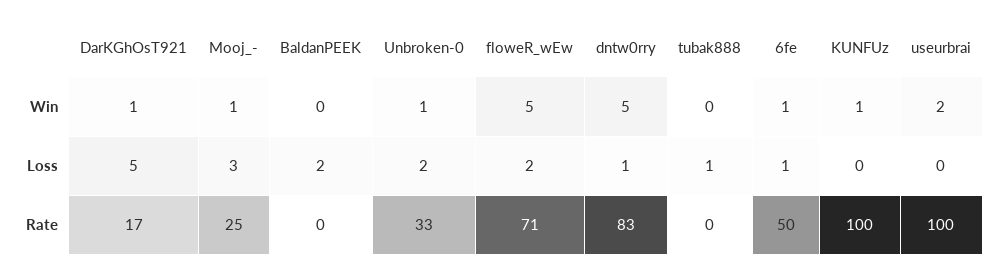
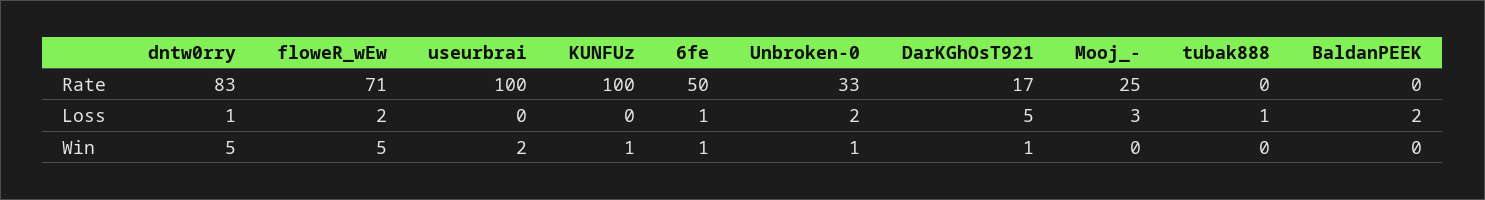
Mooj_-, Win: 1 -> 0

